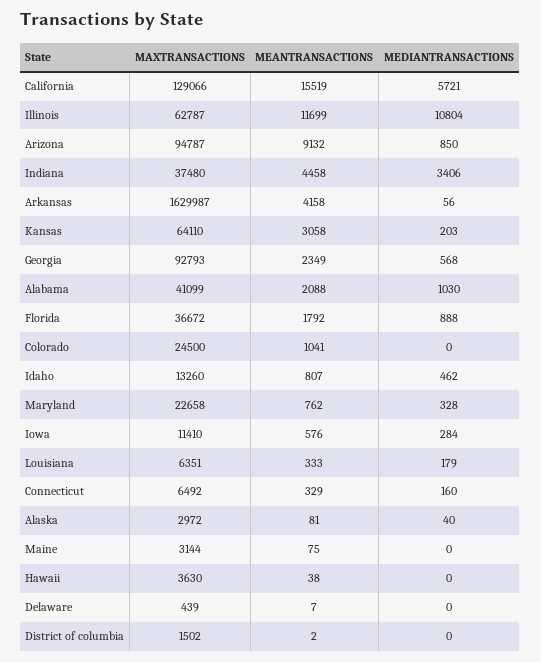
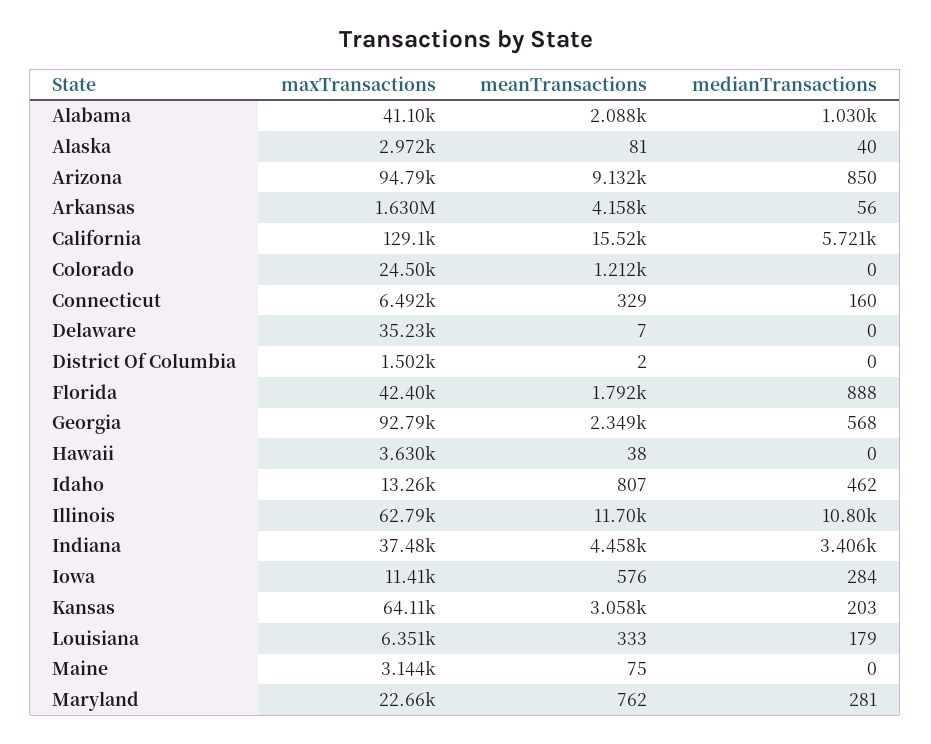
MAXTRANSACTIONS, Florida: 36672 -> 42400
MEANTRANSACTIONS, Colorado: 1041 -> 1212
MEDIANTRANSACTIONS, Maryland: 328 -> 281
MAXTRANSACTIONS, Delaware: 439 -> 35230

